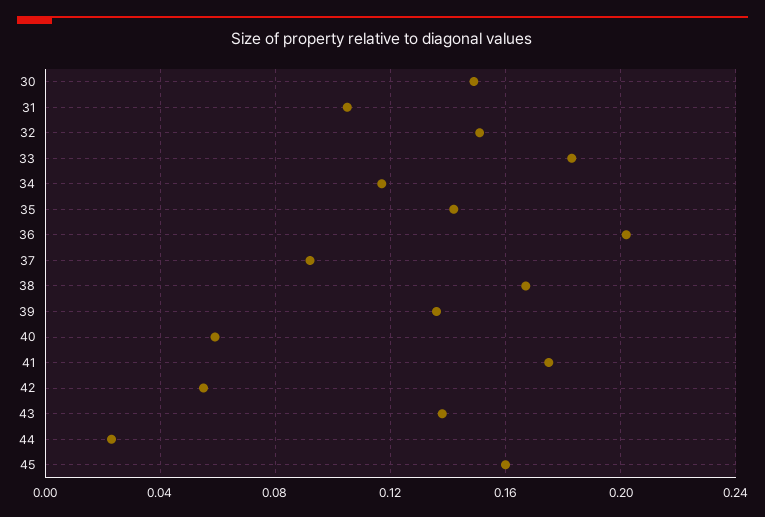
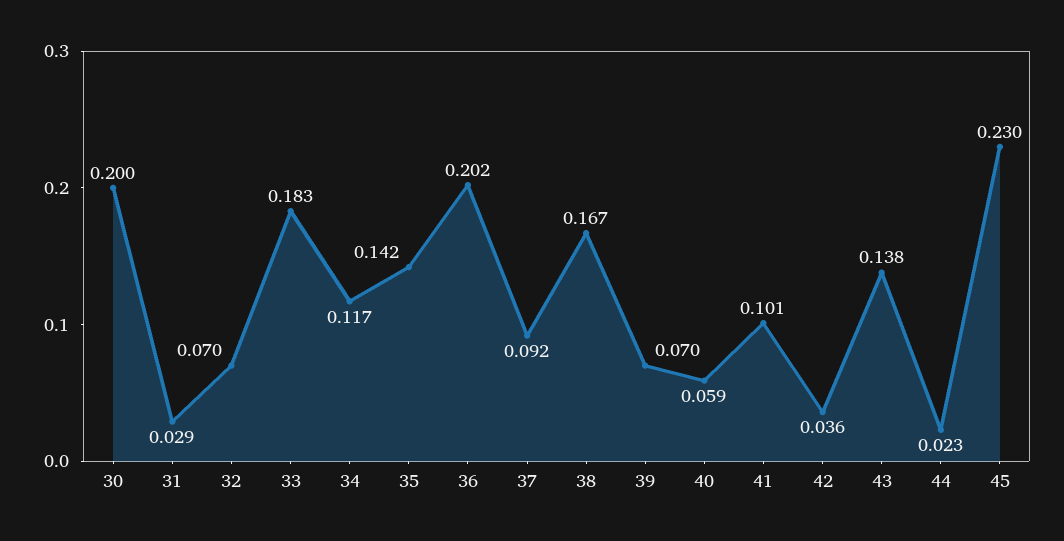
30: 0.15 -> 0.2
31: 0.105 -> 0.029
32: 0.15 -> 0.07
39: 0.135 -> 0.07
41: 0.175 -> 0.101
42: 0.055 -> 0.036
45: 0.16 -> 0.23

